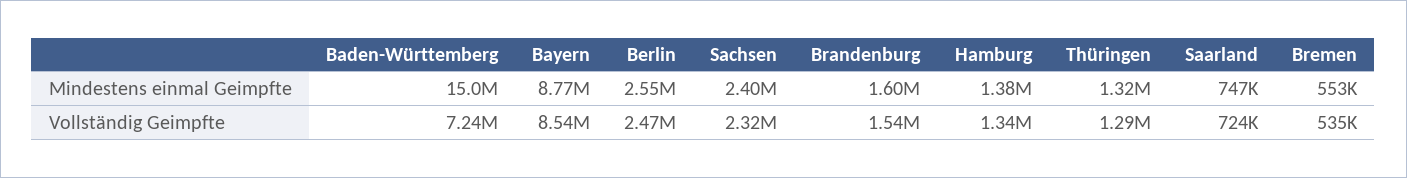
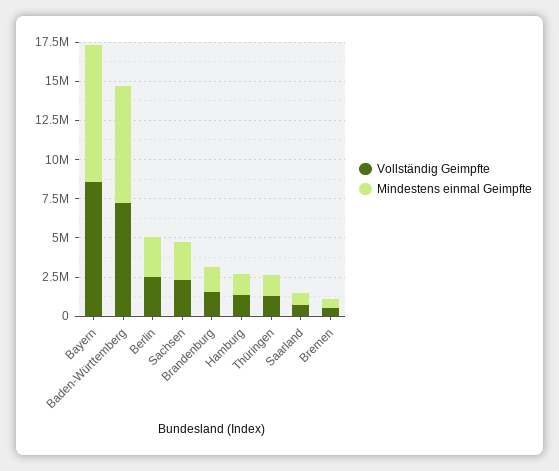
Mindestens einmal Geimpfte, Baden-Württemberg: 15000000 -> 7500000

